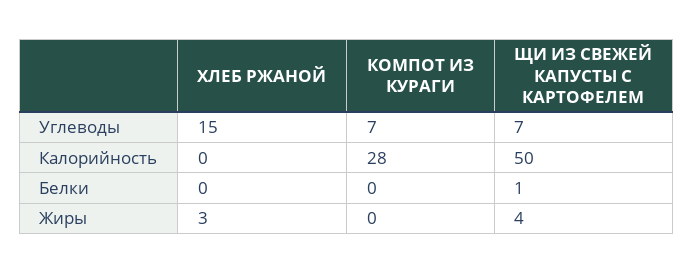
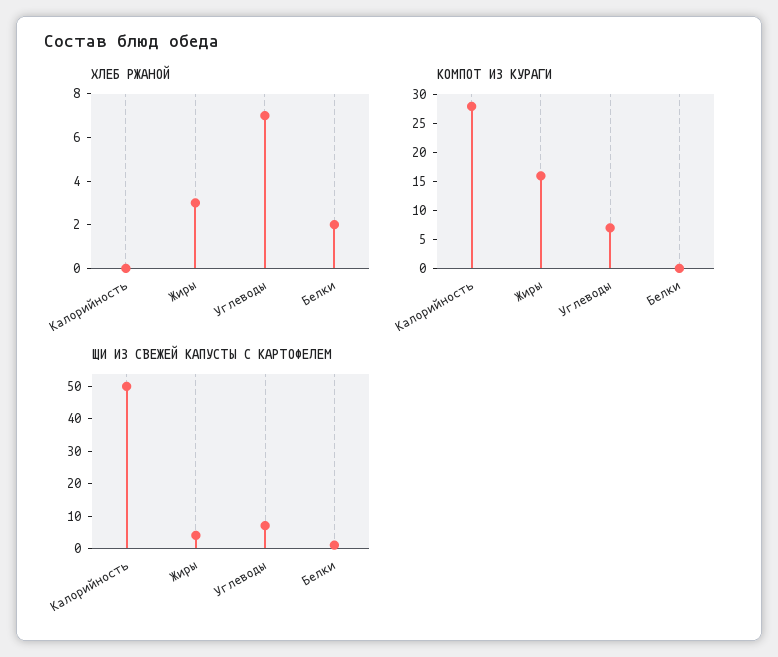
ХЛЕБ РЖАНОЙ, Углеводы: 15 -> 7
ХЛЕБ РЖАНОЙ, Белки: 0 -> 2
КОМПОТ ИЗ КУРАГИ, Жиры: 0 -> 15

